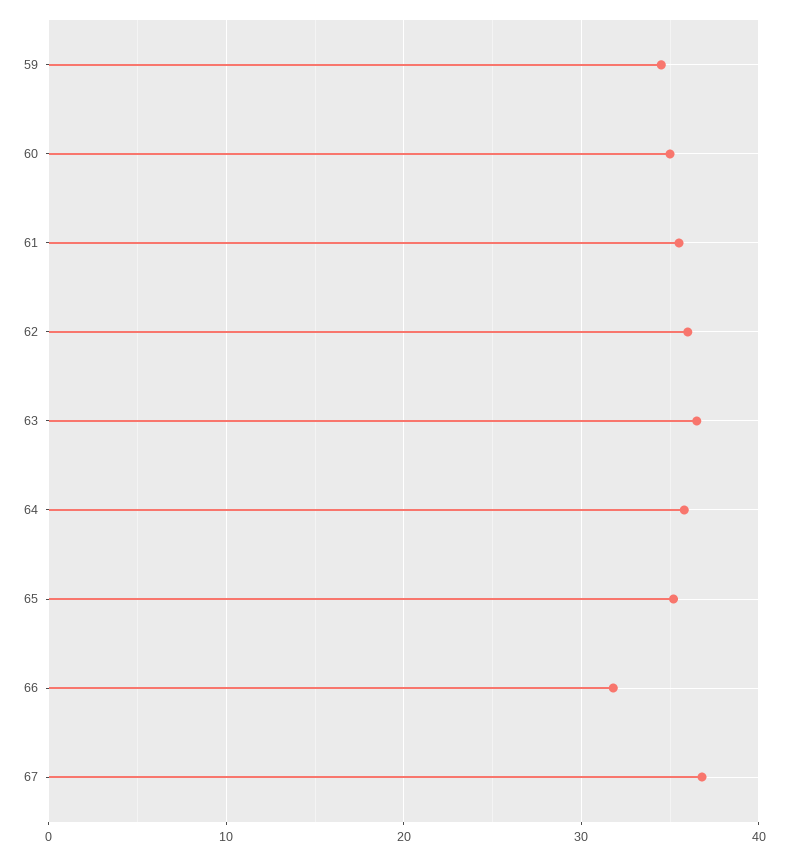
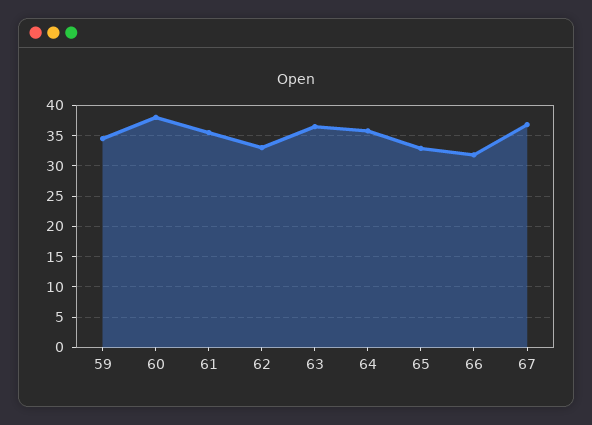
60: 35 -> 38
62: 36 -> 33
65: 35 -> 33

